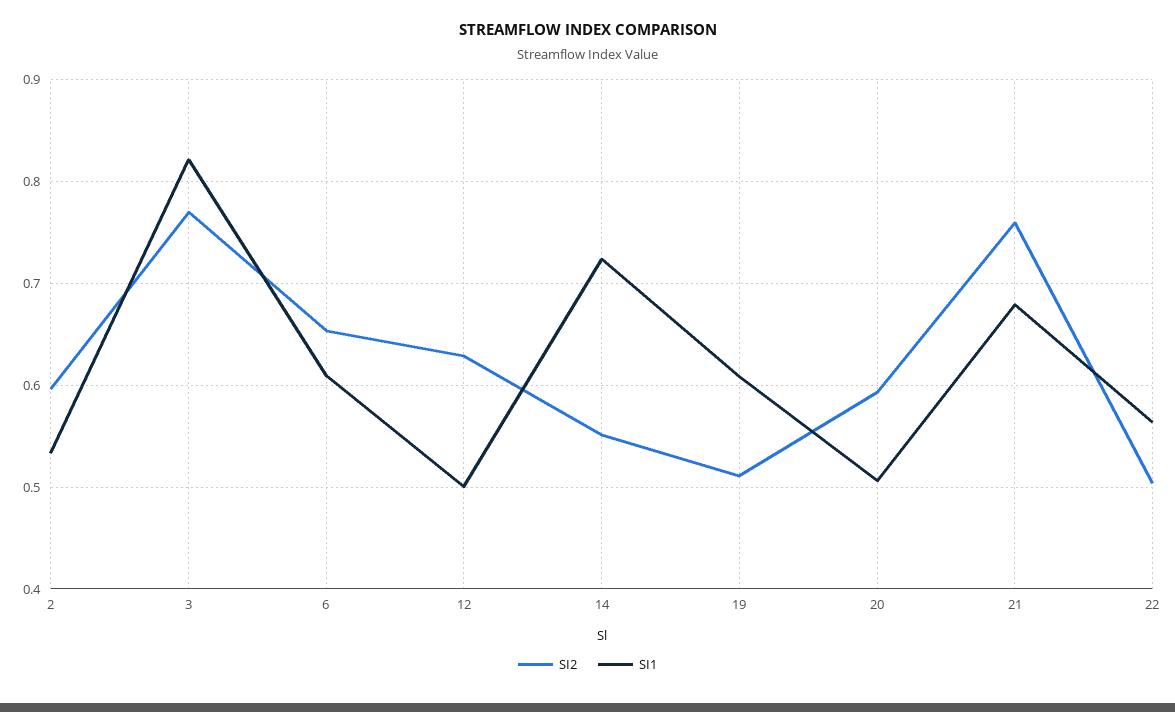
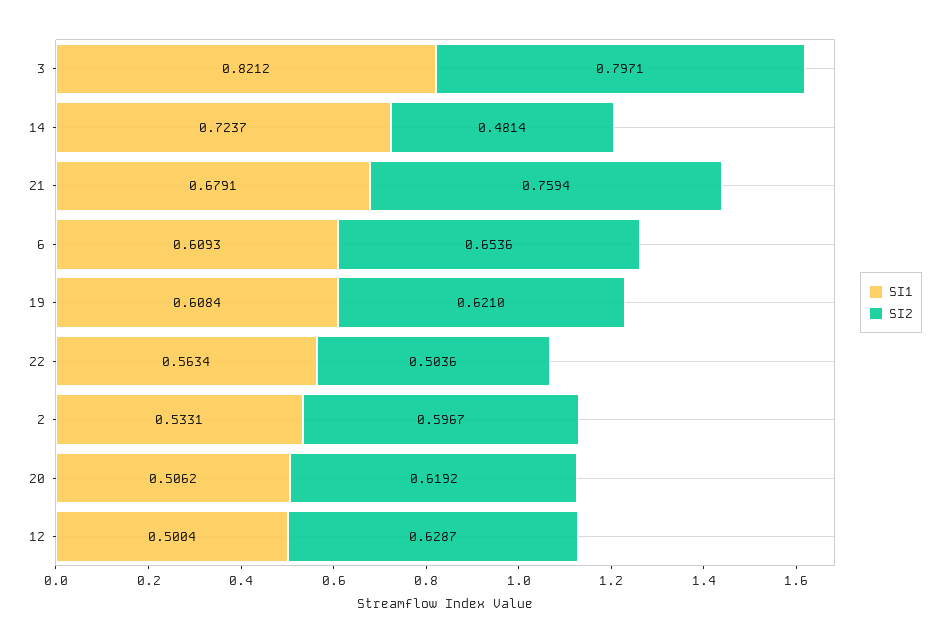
SI2, 3: 0.77 -> 0.7971
SI2, 14: 0.55 -> 0.4814
SI2, 19: 0.51 -> 0.621
SI2, 20: 0.59 -> 0.6192

